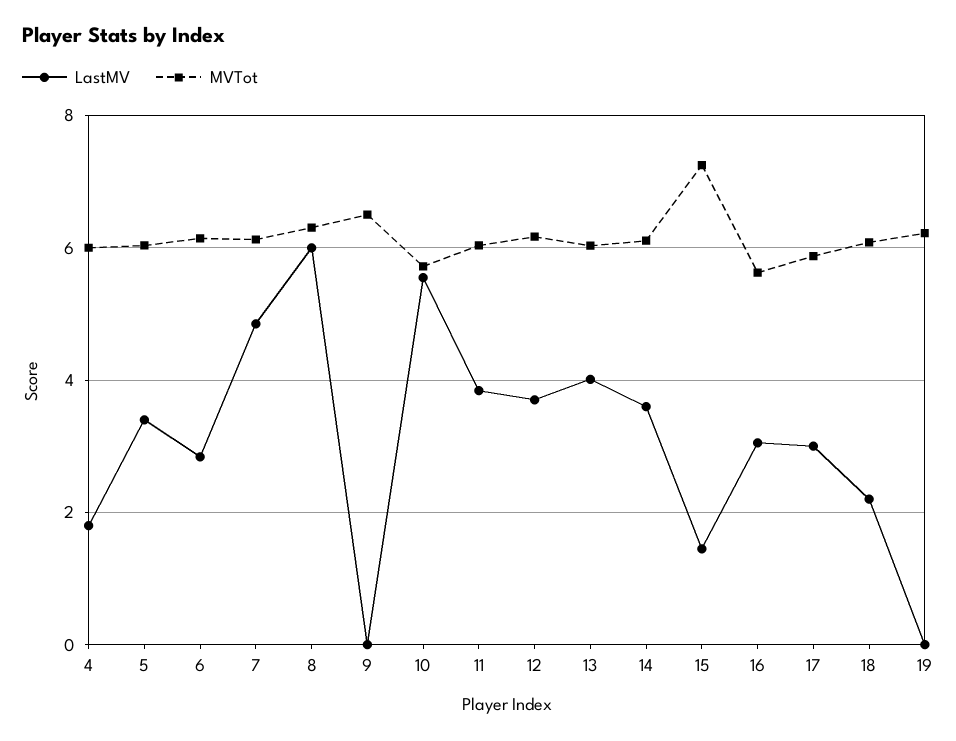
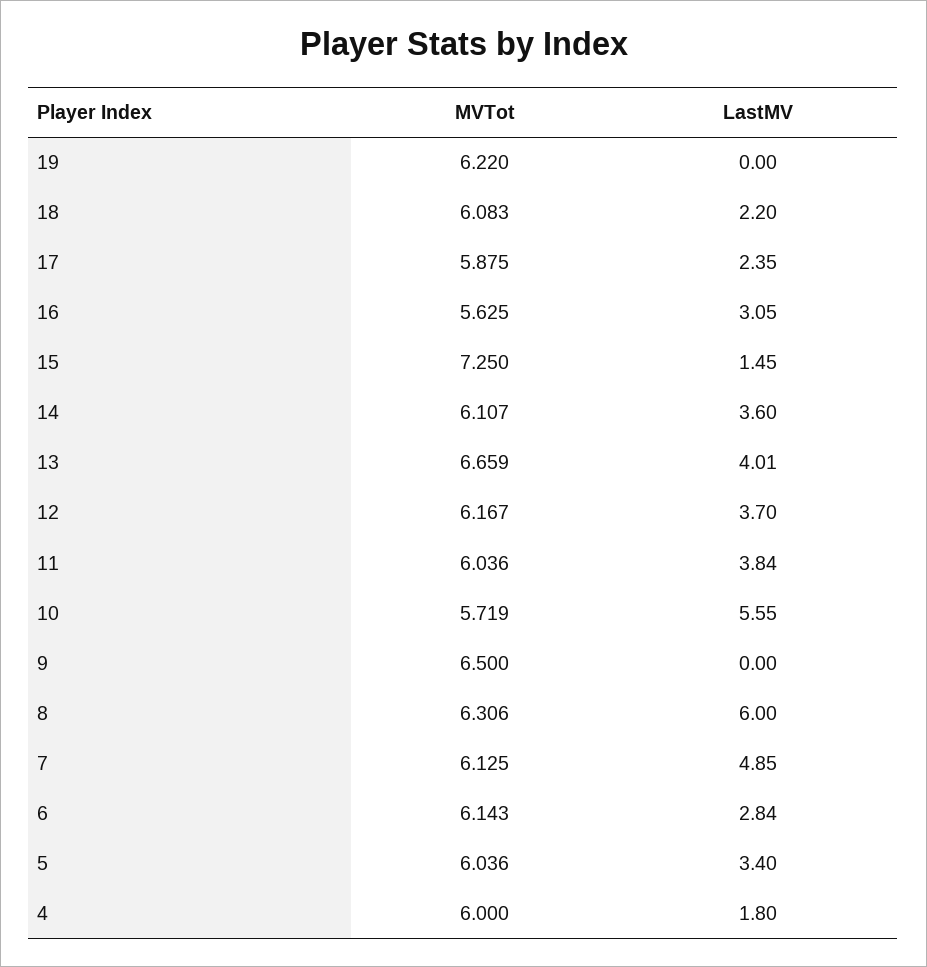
MVTot, 13: 6 -> 6.659
LastMV, 17: 3 -> 2.35

